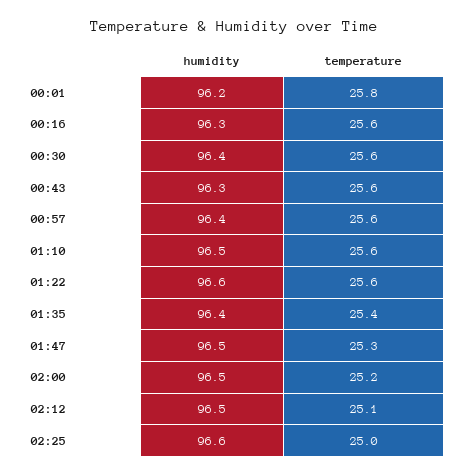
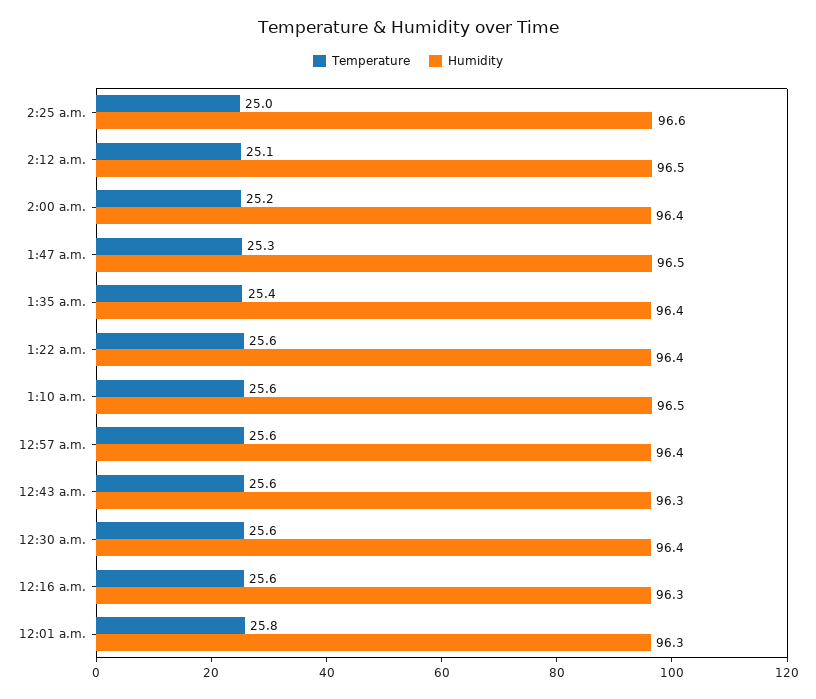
humidity, 00:01: 96.2 -> 96.3
humidity, 01:22: 96.6 -> 96.4
humidity, 02:00: 96.5 -> 96.4

